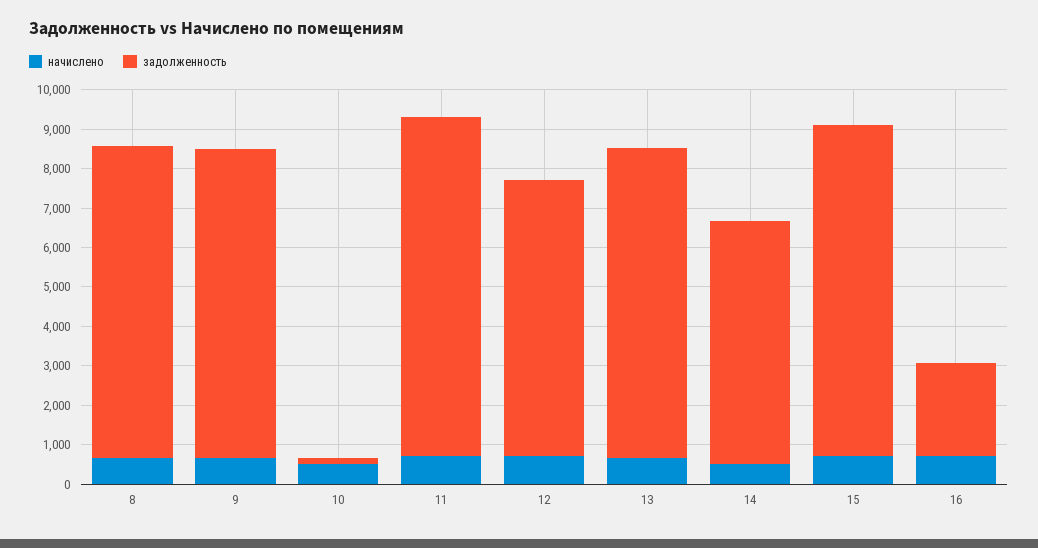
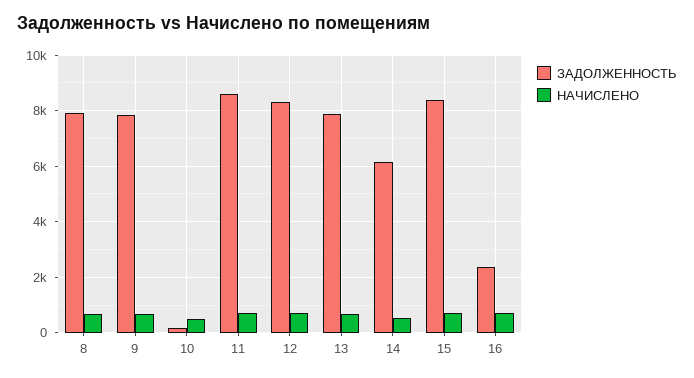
задолженность, 12: 7000 -> 8250

